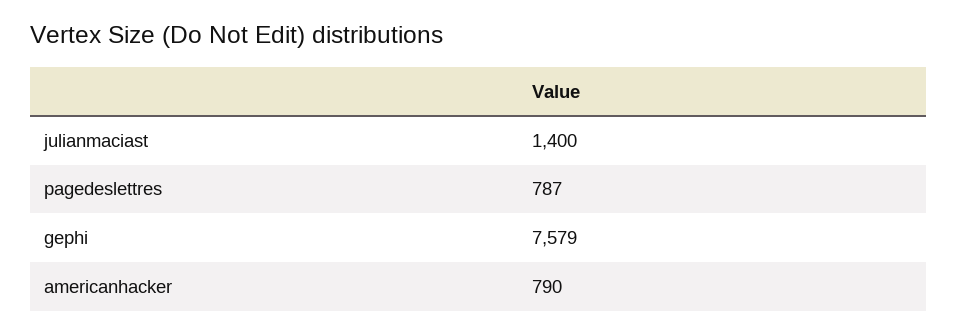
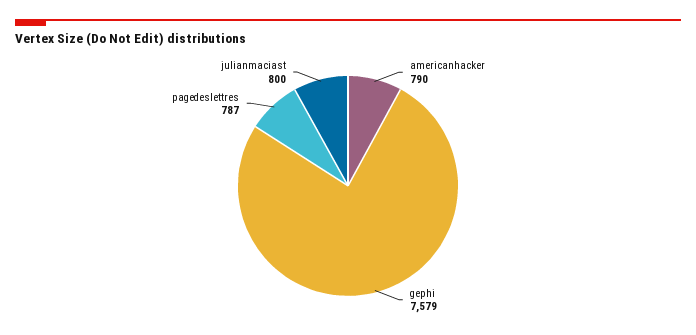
julianmaciast: 1400 -> 800

